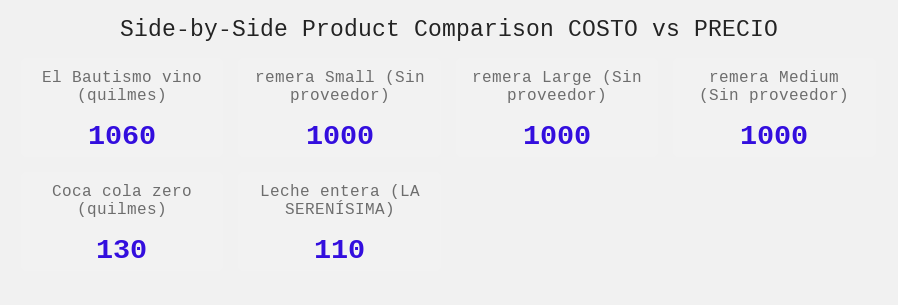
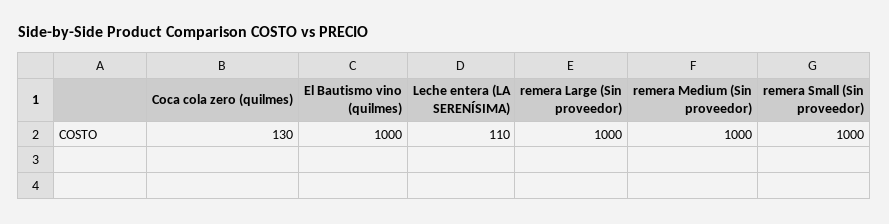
El Bautismo vino (quilmes): 1060 -> 1000

